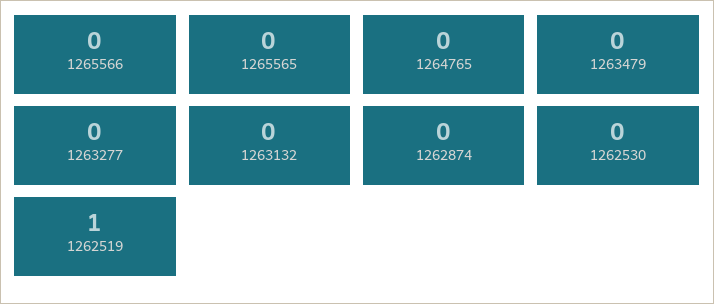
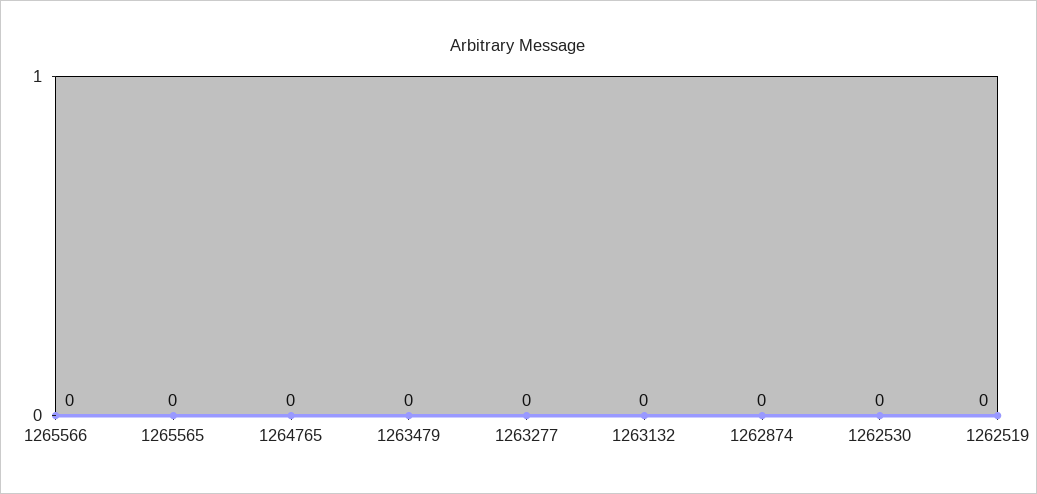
1262519: 1 -> 0

